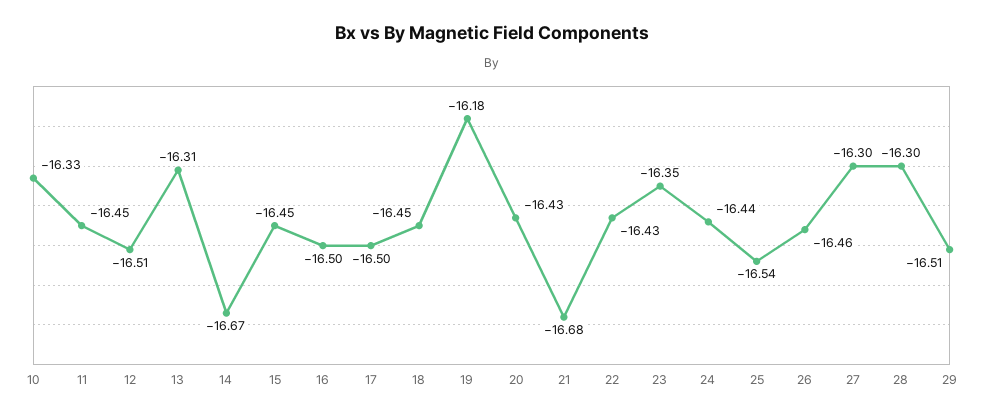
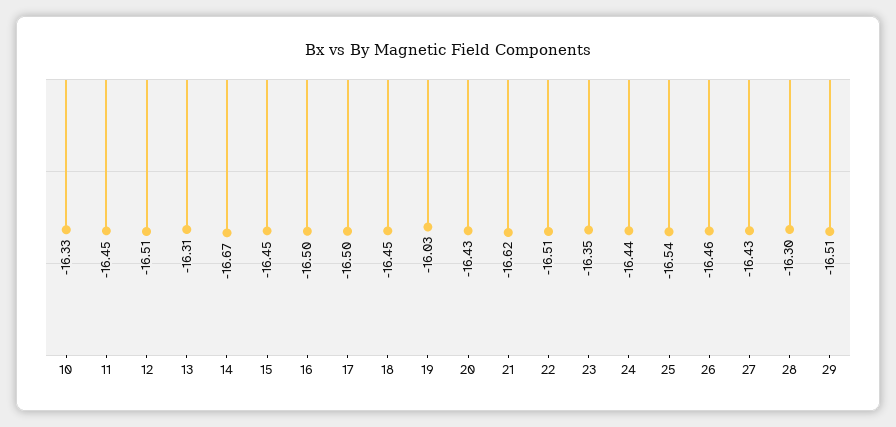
19: -16.18 -> -16.03
21: -16.68 -> -16.62
22: -16.43 -> -16.51
27: -16.3 -> -16.43

